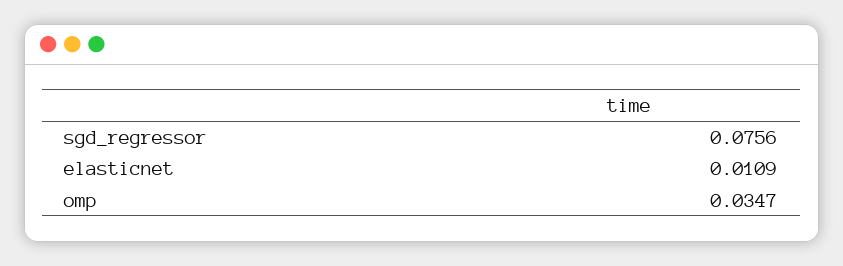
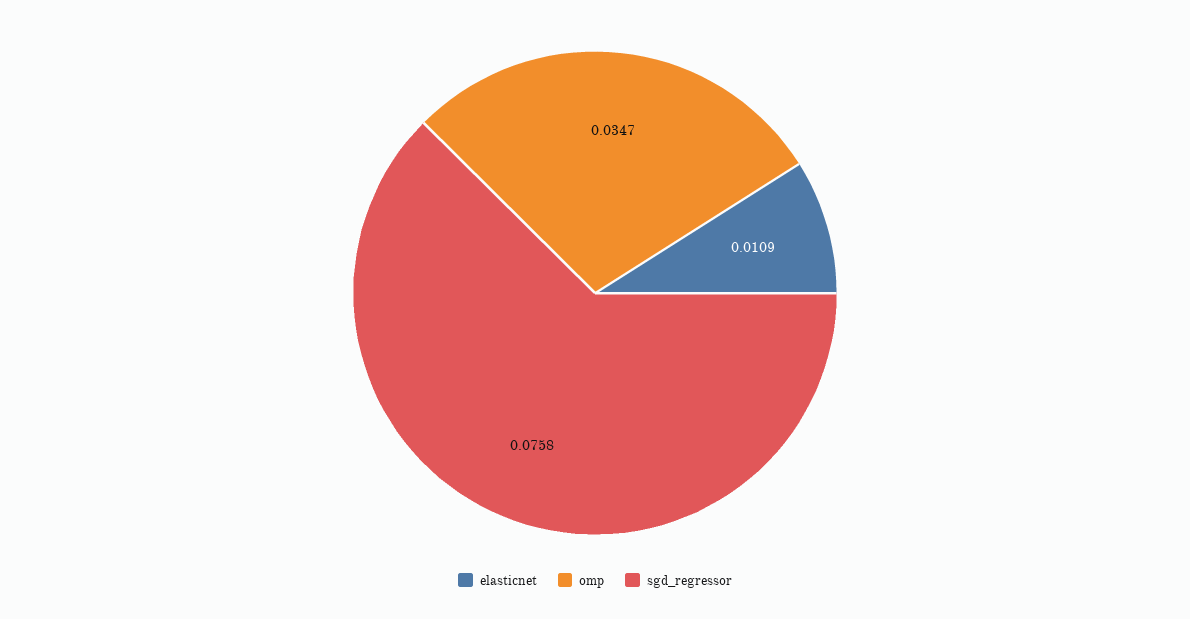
sgd_regressor: 0.0756 -> 0.0758

